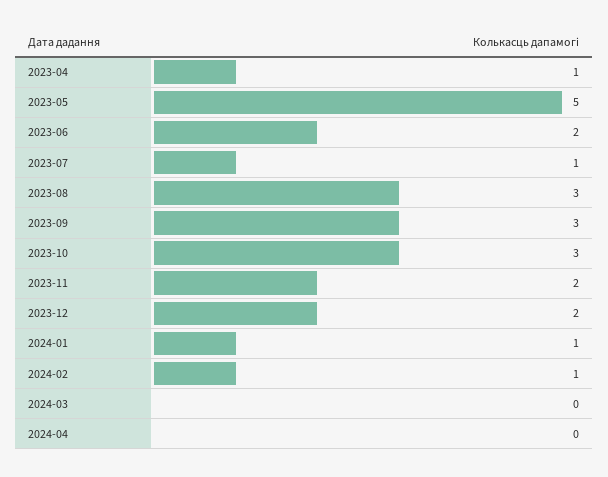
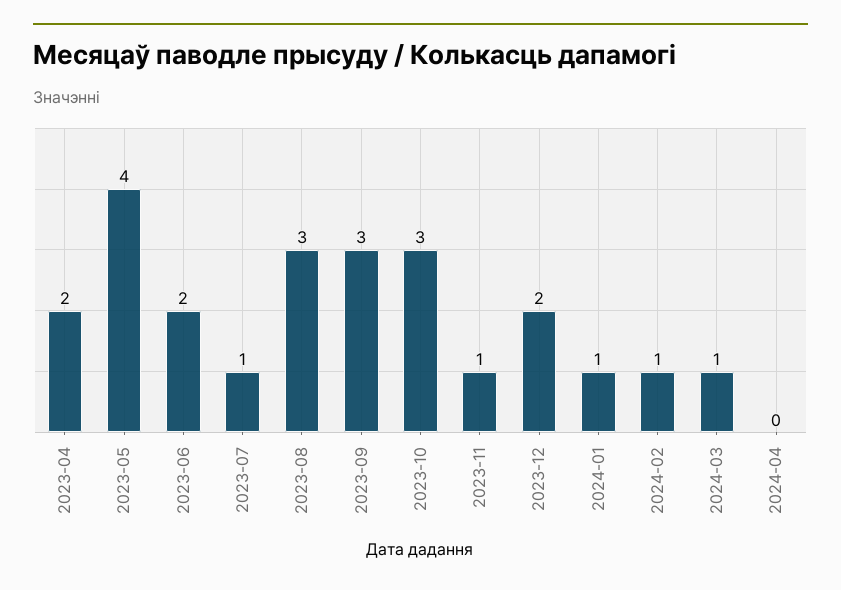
2023-04: 1 -> 2
2023-05: 5 -> 4
2023-11: 2 -> 1
2024-03: 0 -> 1

